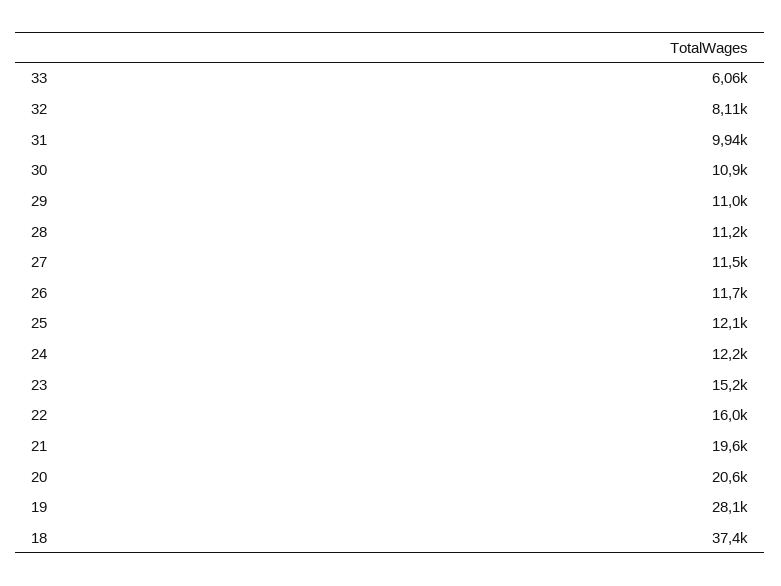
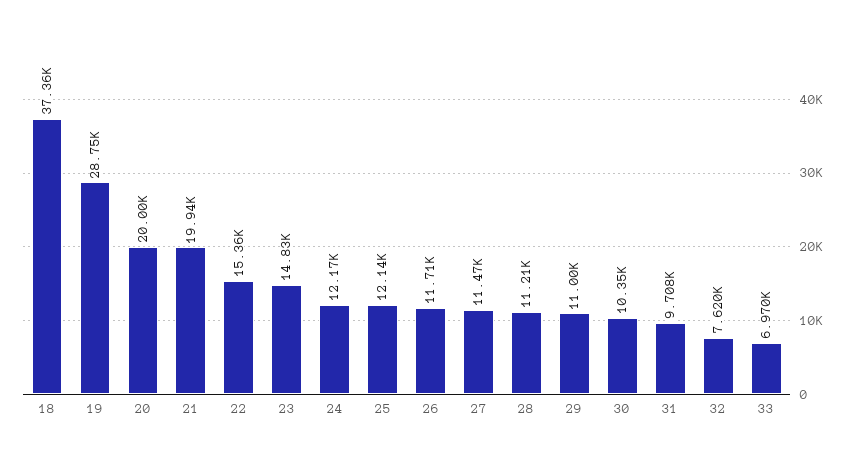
33: 6060 -> 6970
32: 8110 -> 7620
31: 9940 -> 9708
30: 10900 -> 10350
23: 15200 -> 14830
22: 16000 -> 15360
21: 19600 -> 19940
20: 20600 -> 20000
19: 28100 -> 28750

